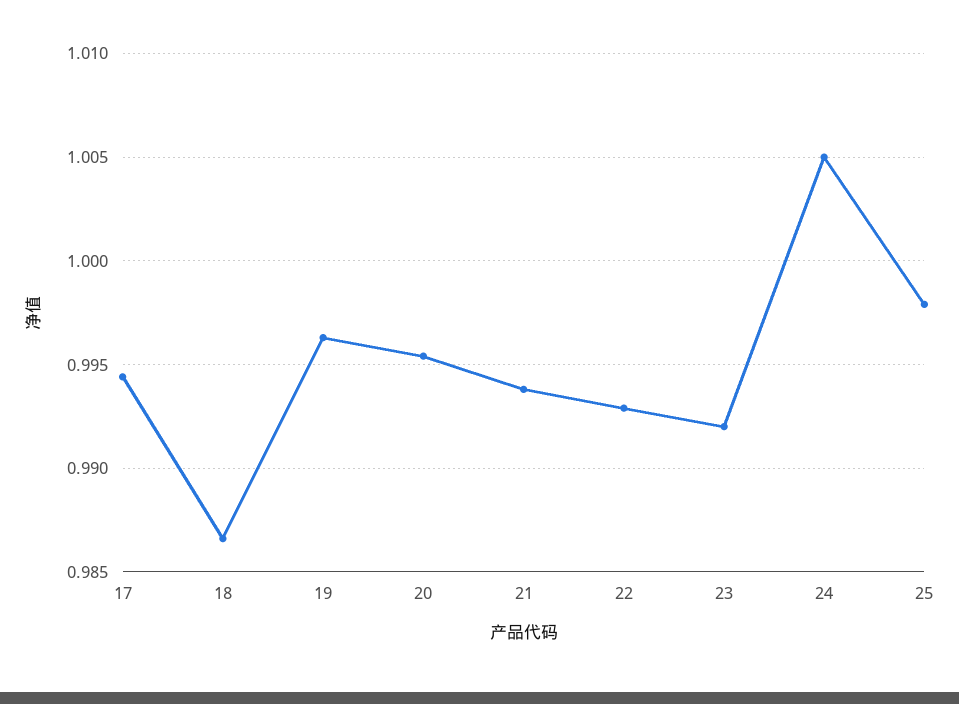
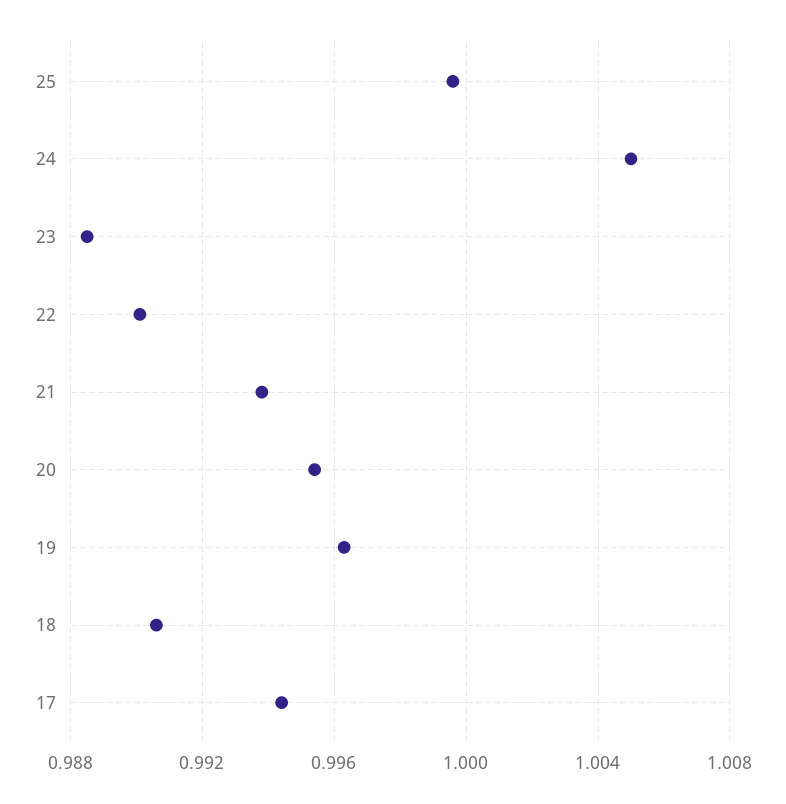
18: 0.9865 -> 0.9905
22: 0.993 -> 0.99
23: 0.992 -> 0.9885
25: 0.998 -> 0.9995

